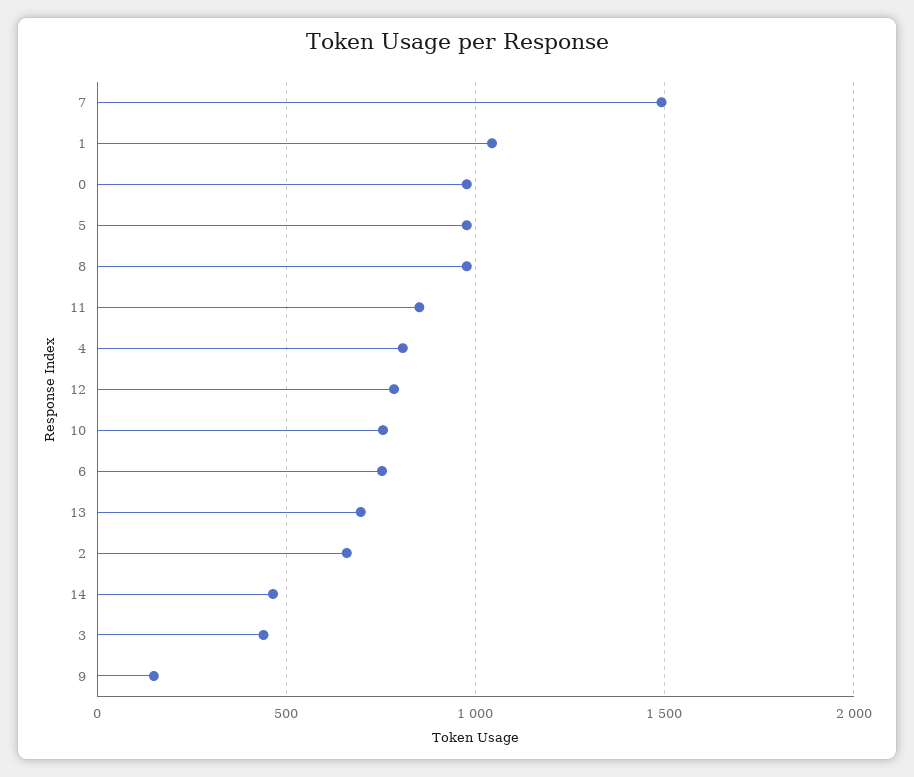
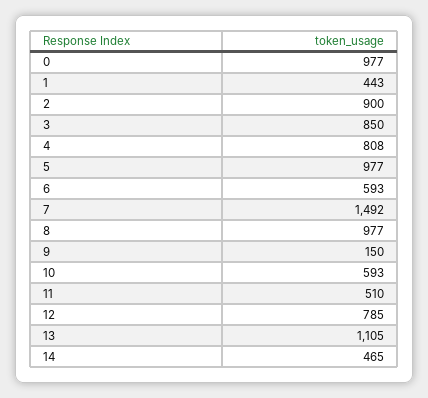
1: 1050 -> 443
11: 850 -> 510
10: 750 -> 593
6: 750 -> 593
13: 700 -> 1105
2: 650 -> 900
3: 450 -> 850

